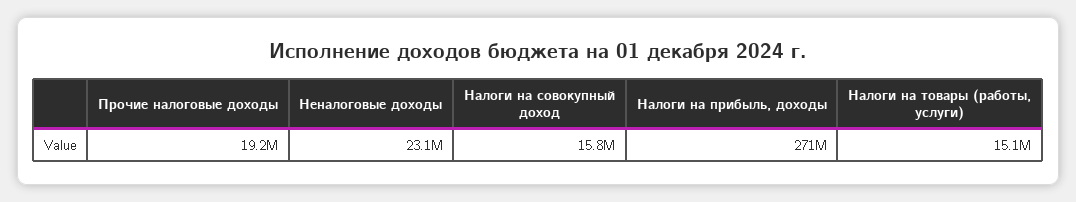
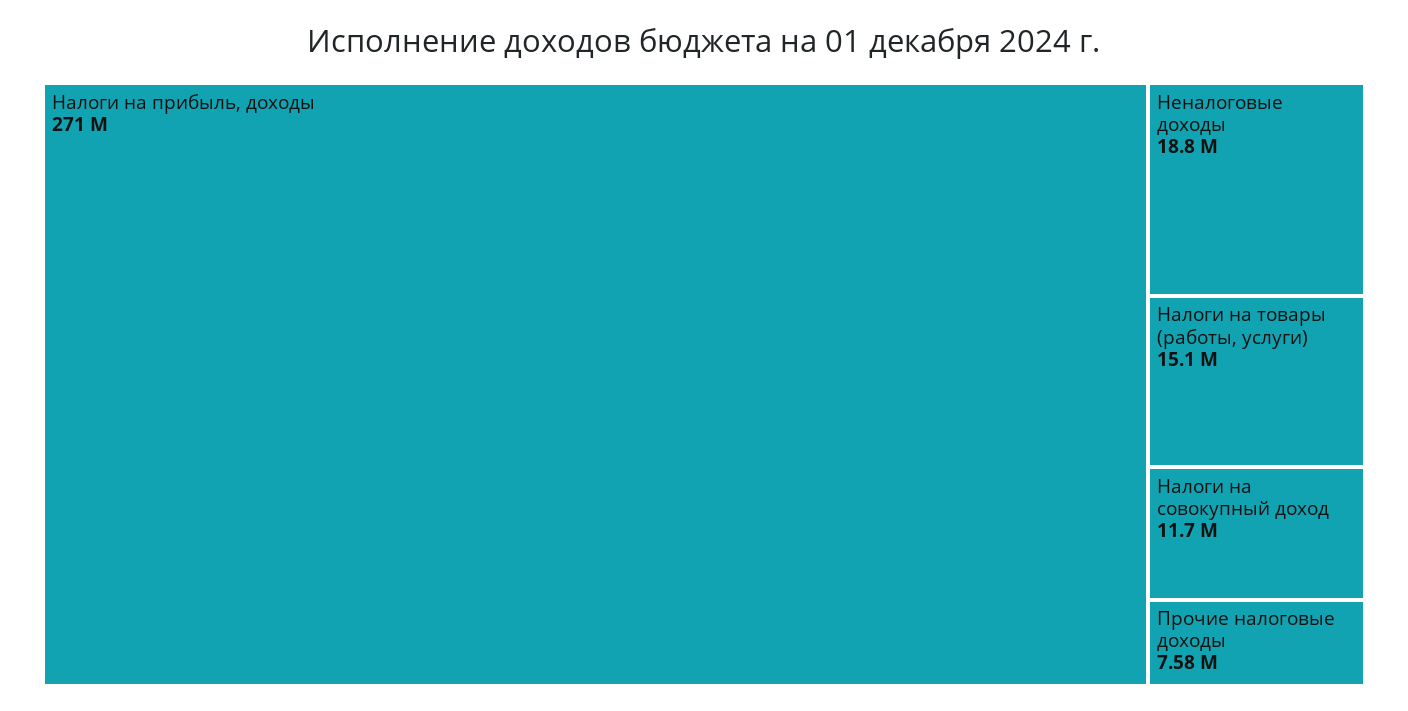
Прочие налоговые доходы: 19200000 -> 7580000
Неналоговые доходы: 23100000 -> 18800000
Налоги на совокупный доход: 15800000 -> 11700000

